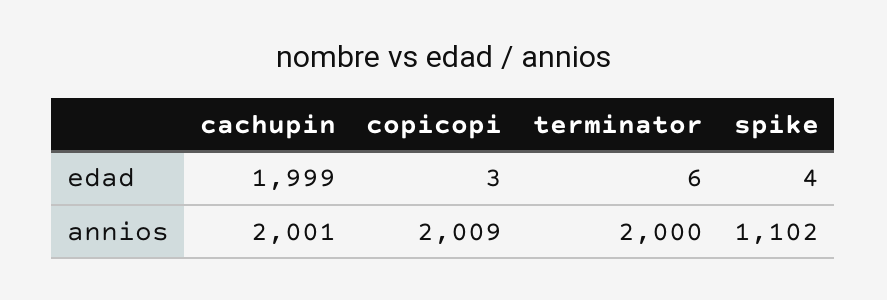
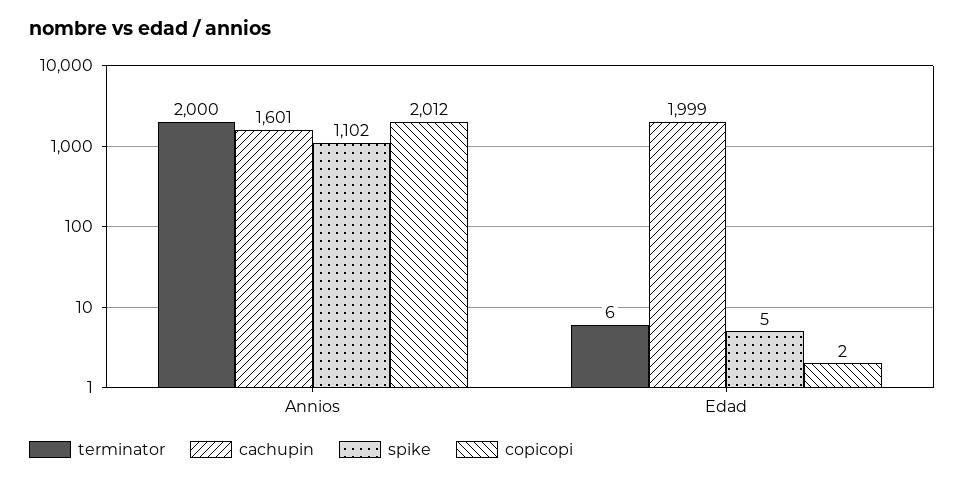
copicopi, edad: 3 -> 2
spike, edad: 4 -> 5
cachupin, annios: 2001 -> 1601
copicopi, annios: 2009 -> 2012

